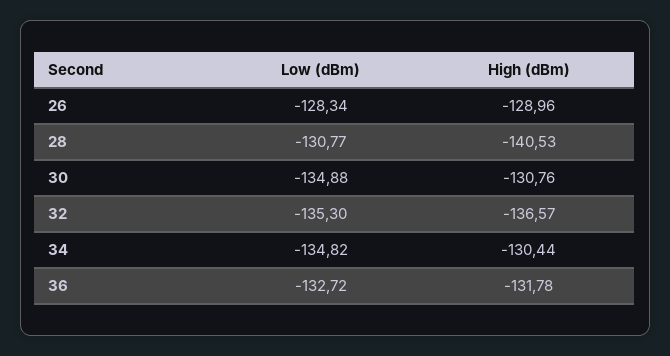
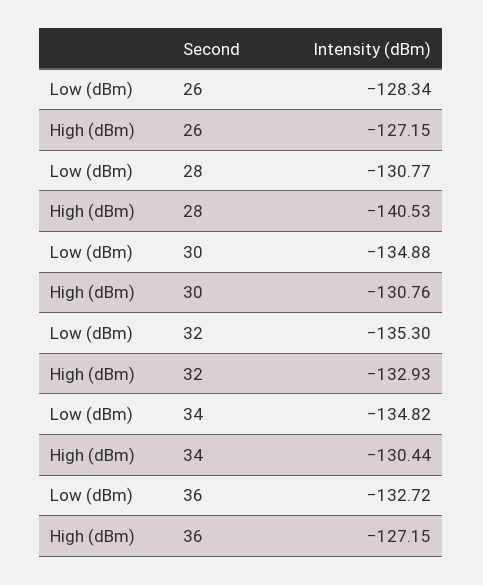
High (dBm), 26: -128.96 -> -127.15
High (dBm), 32: -136.57 -> -132.93
High (dBm), 36: -131.78 -> -127.15

